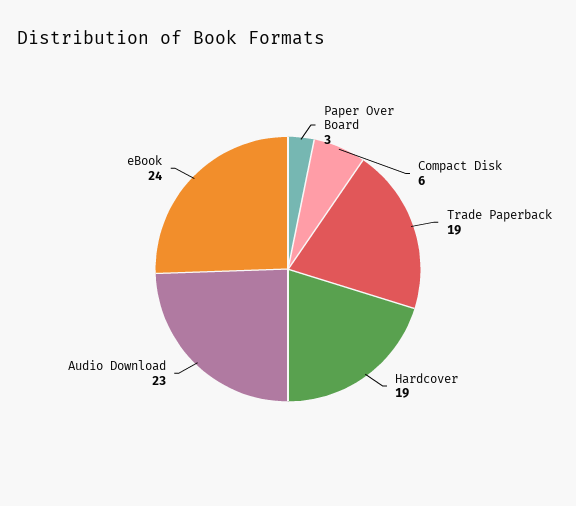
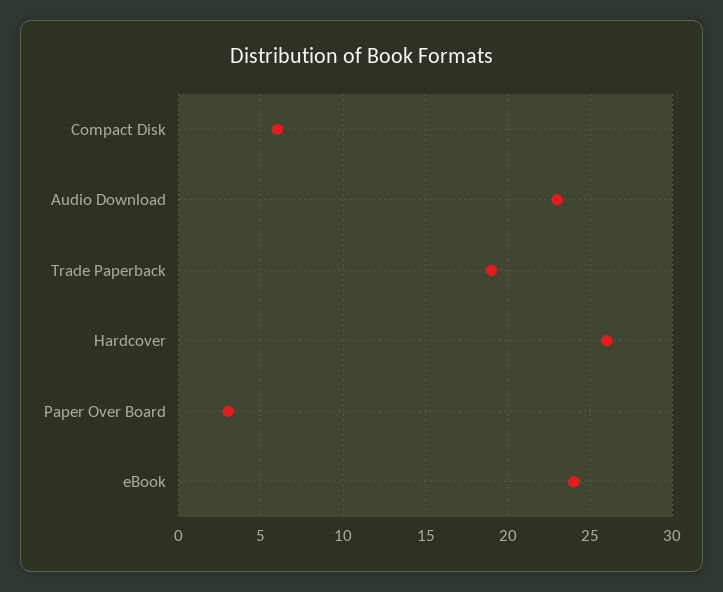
Hardcover: 19 -> 26

